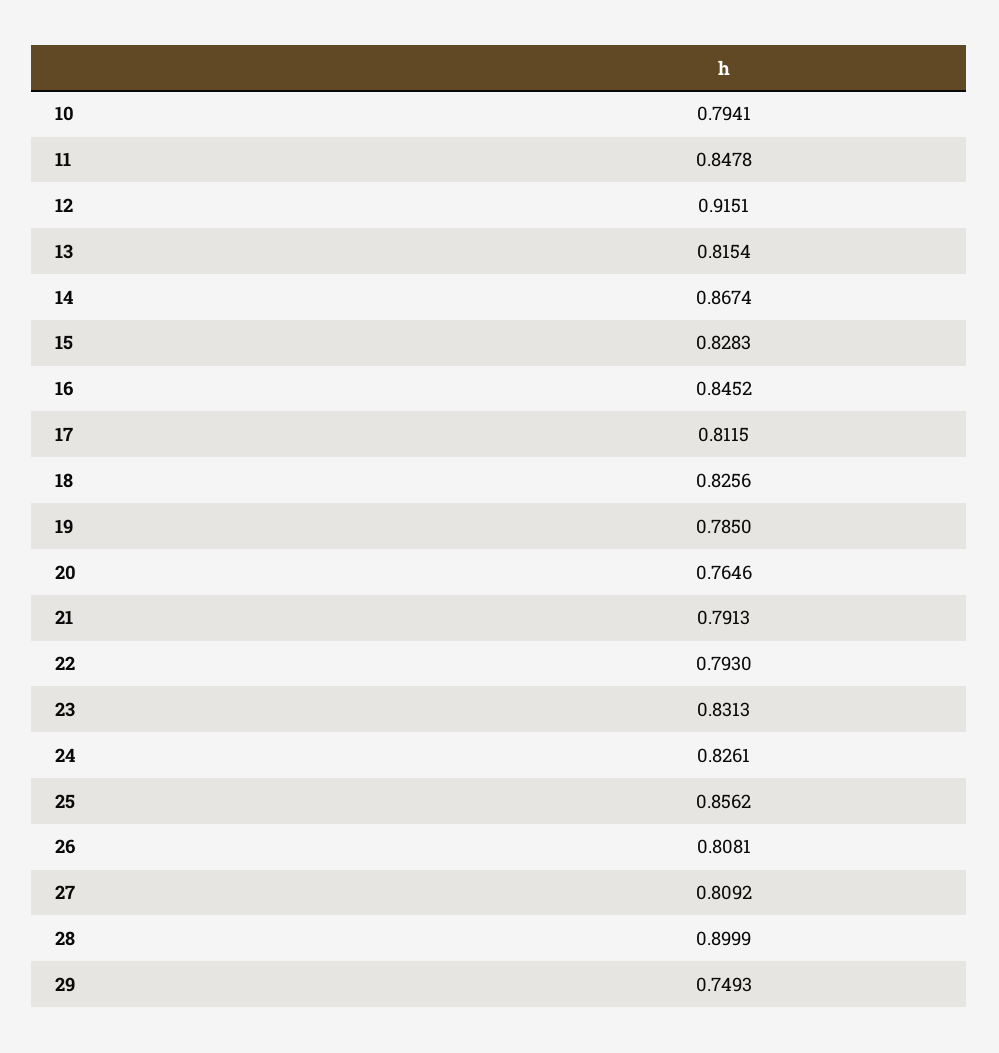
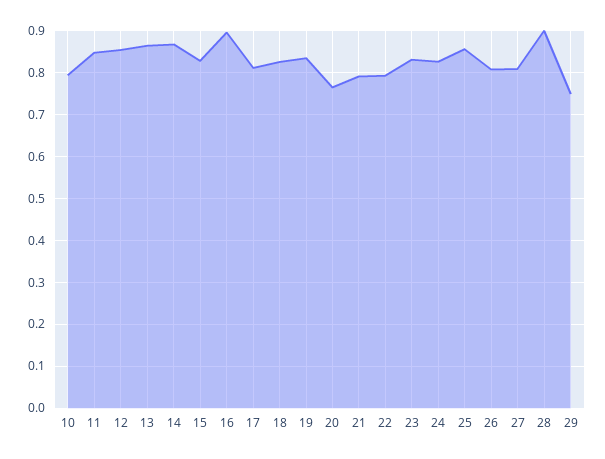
12: 0.9151 -> 0.86
13: 0.8154 -> 0.86
16: 0.8452 -> 0.9
19: 0.785 -> 0.84

